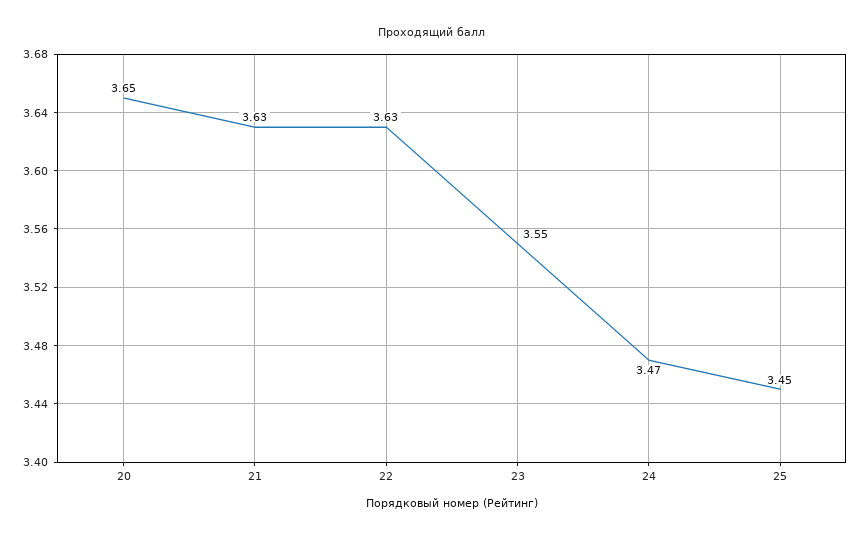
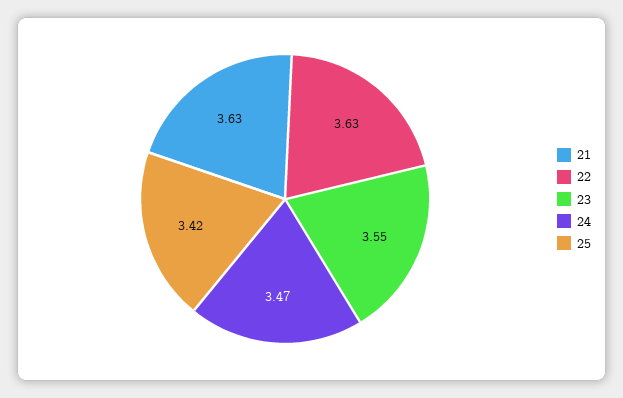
20: 3.65 -> none
25: 3.45 -> 3.42

